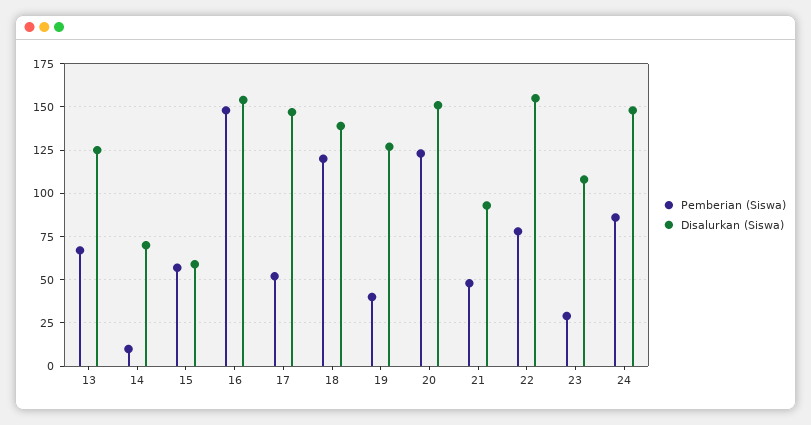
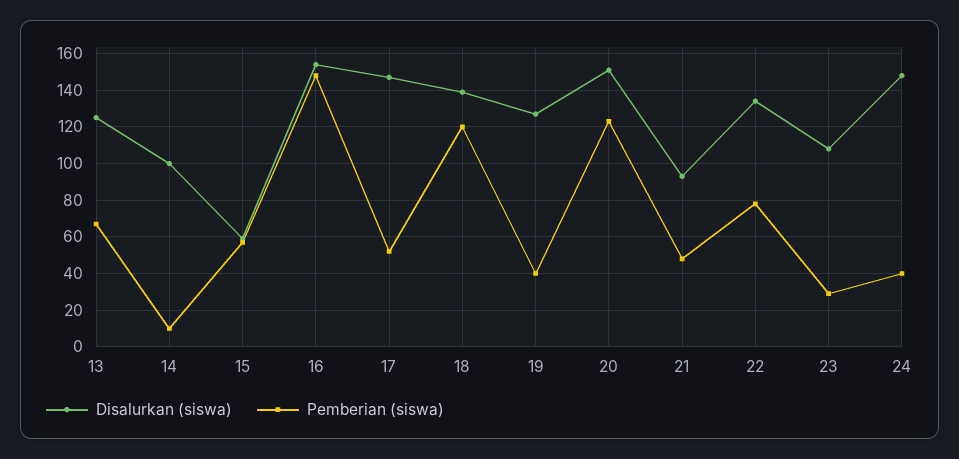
Disalurkan (Siswa), 14: 70 -> 100
Disalurkan (Siswa), 22: 155 -> 135
Pemberian (Siswa), 24: 85 -> 40

